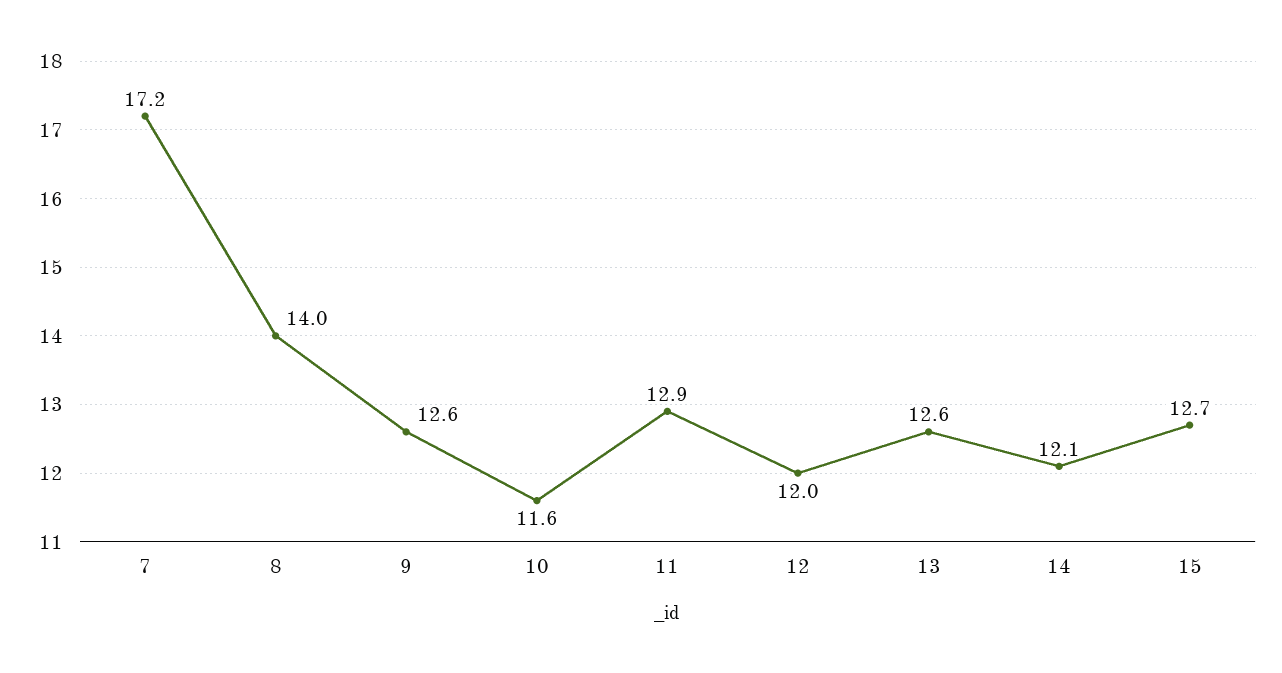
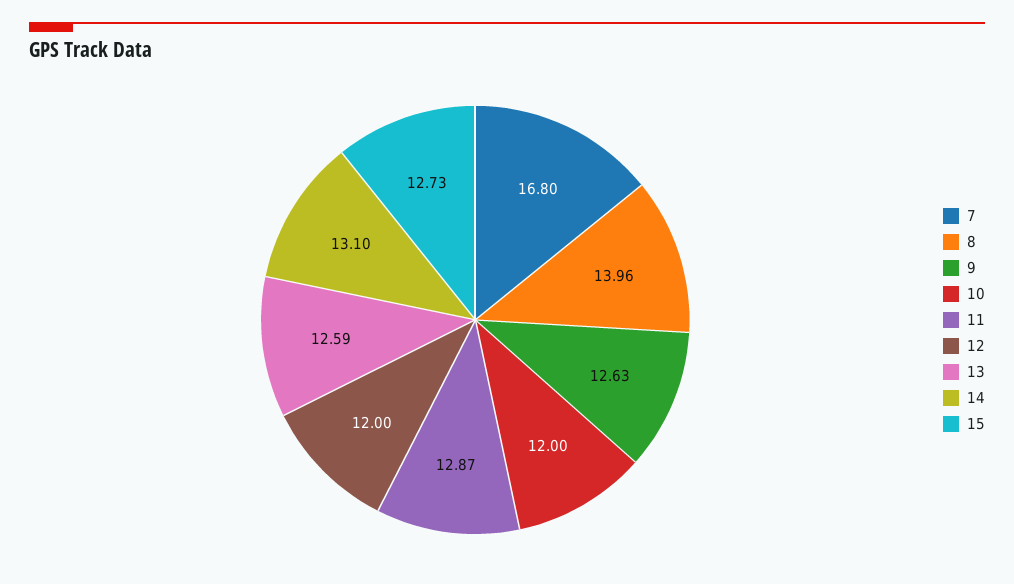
7: 17.2 -> 16.8
10: 11.6 -> 12
14: 12.1 -> 13.1

